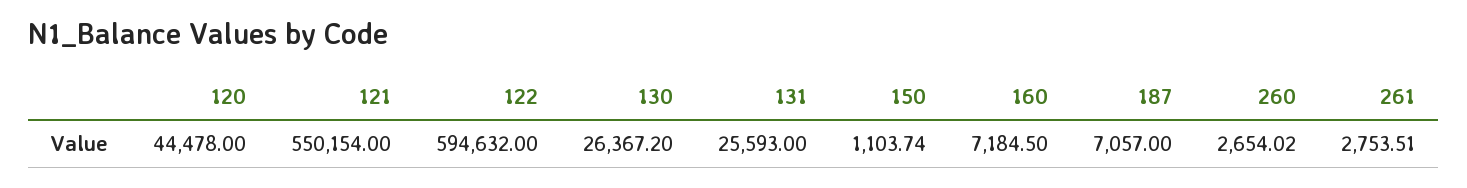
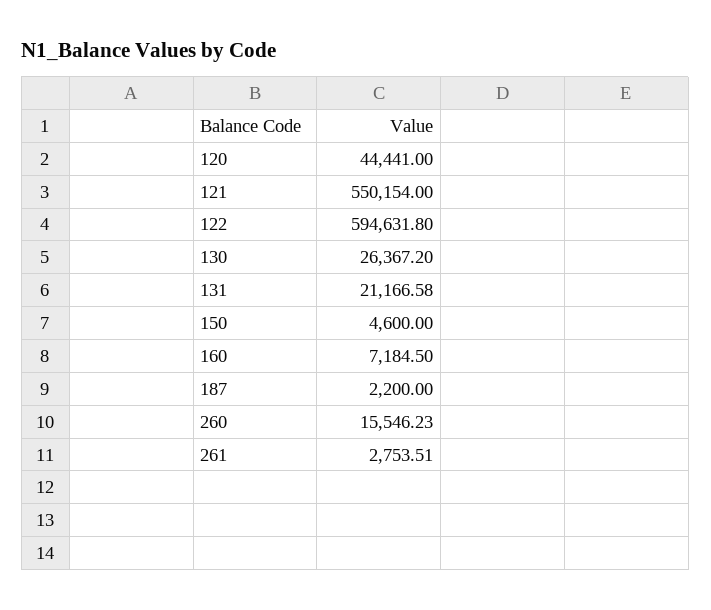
120: 44478 -> 44441
122: 594632 -> 594631.8
131: 25593 -> 21166.58
150: 1103.74 -> 4600
187: 7057 -> 2200
260: 2654.02 -> 15546.23

